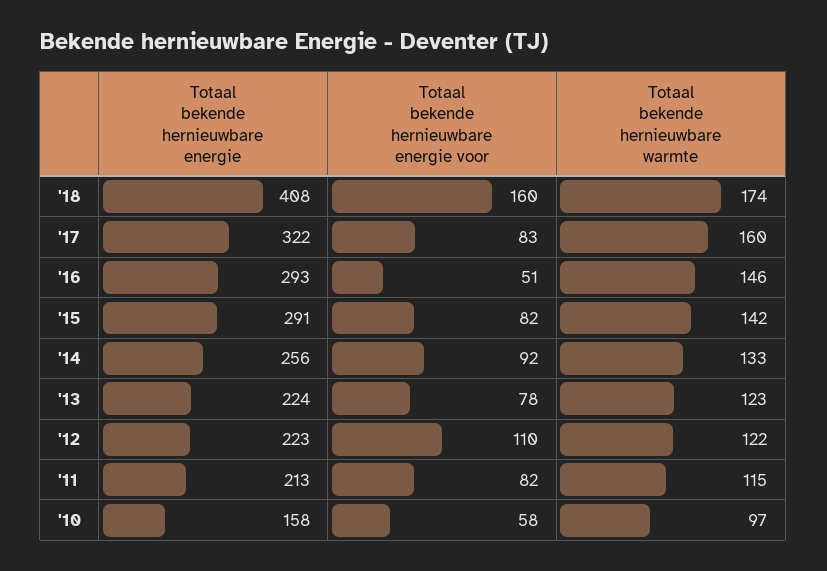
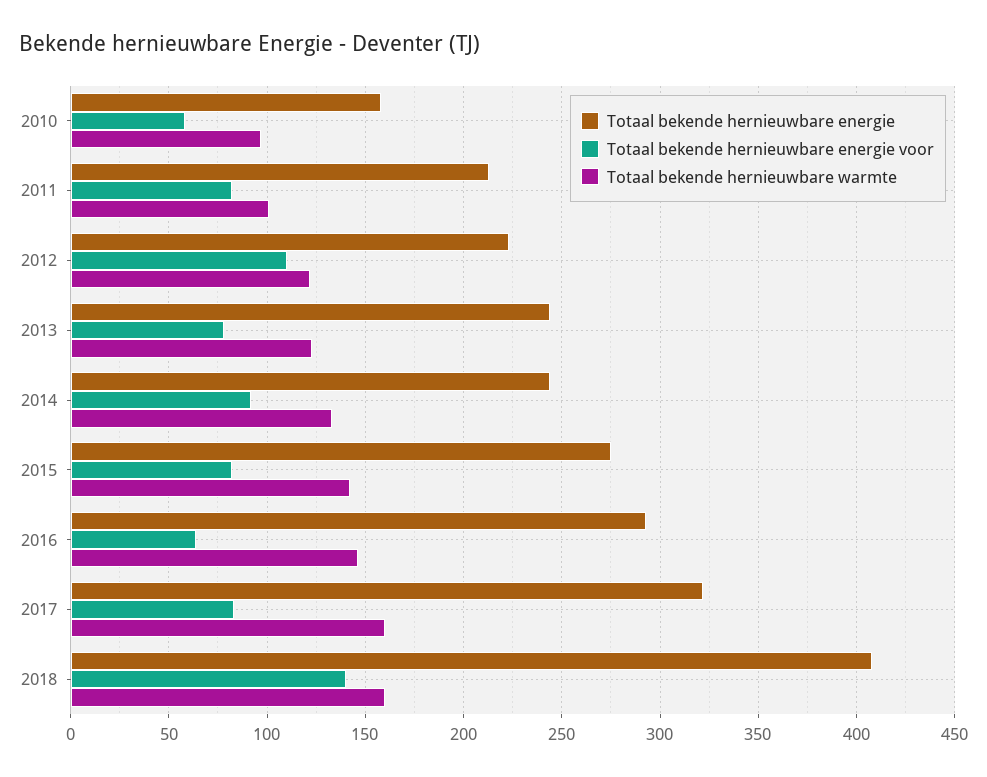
Totaal bekende hernieuwbare energie voor, '18: 160 -> 140
Totaal bekende hernieuwbare warmte, '18: 174 -> 160
Totaal bekende hernieuwbare energie voor, '16: 51 -> 65
Totaal bekende hernieuwbare energie, '15: 291 -> 275
Totaal bekende hernieuwbare energie, '14: 256 -> 245
Totaal bekende hernieuwbare energie, '13: 224 -> 245
Totaal bekende hernieuwbare warmte, '11: 115 -> 100

